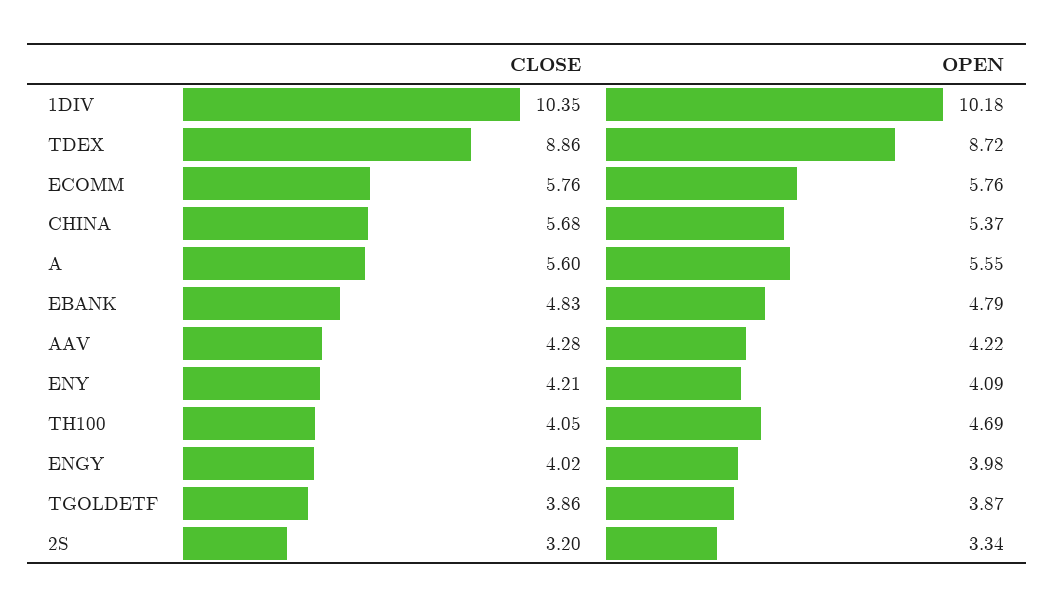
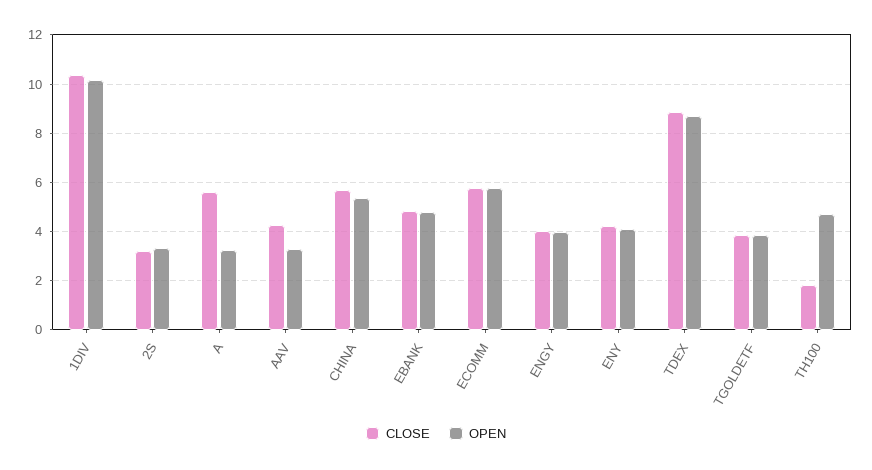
OPEN, A: 5.55 -> 3.25
OPEN, AAV: 4.22 -> 3.25
CLOSE, TH100: 4.05 -> 1.75

